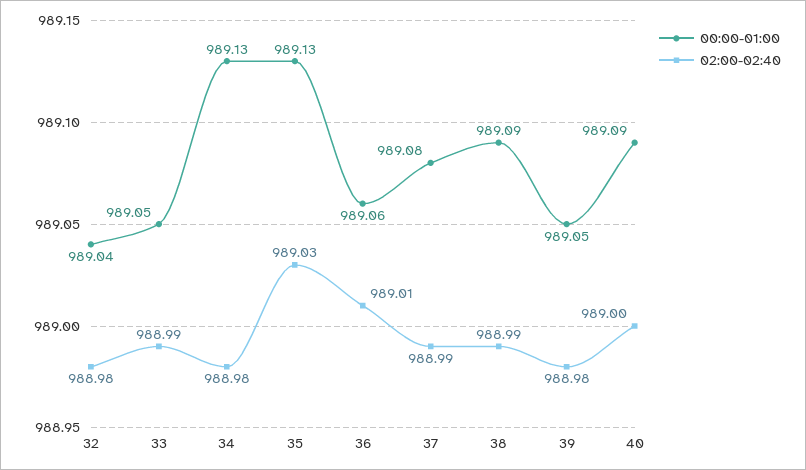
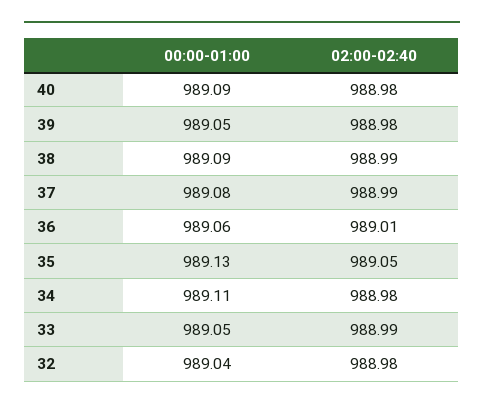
00:00-01:00, 34: 989.13 -> 989.11
02:00-02:40, 35: 989.03 -> 989.05
02:00-02:40, 40: 989 -> 988.98

